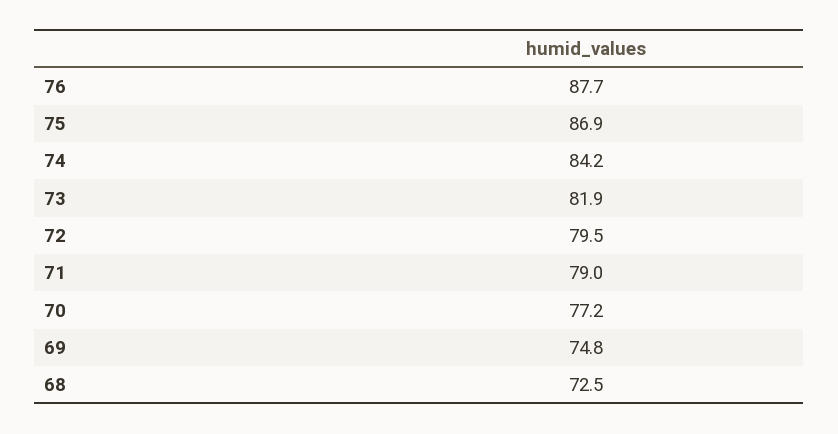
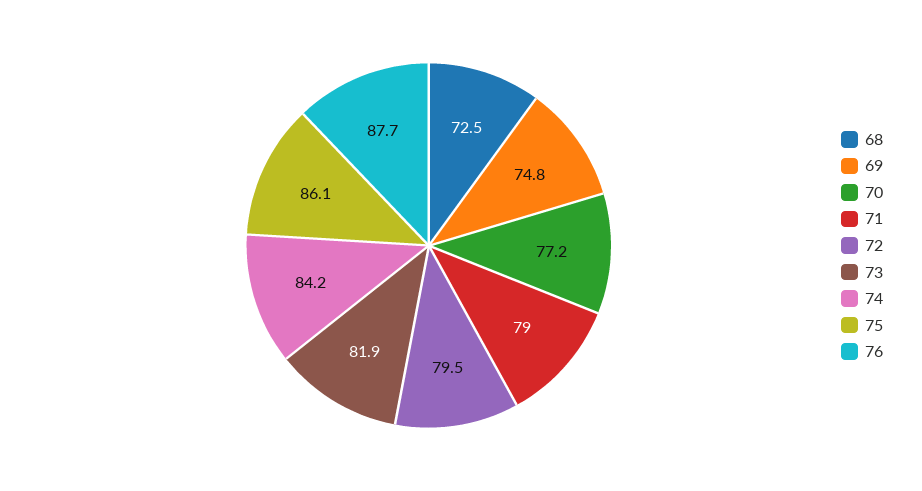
75: 86.9 -> 86.1

